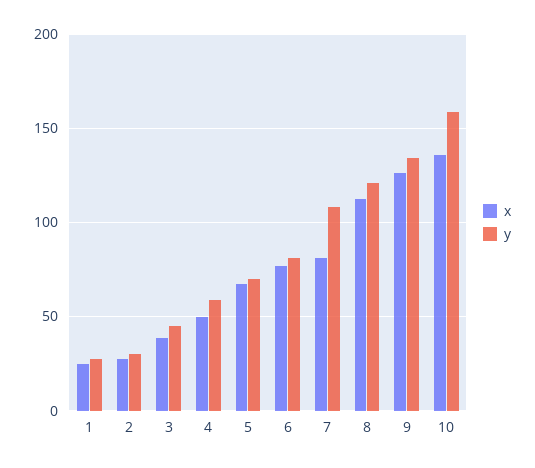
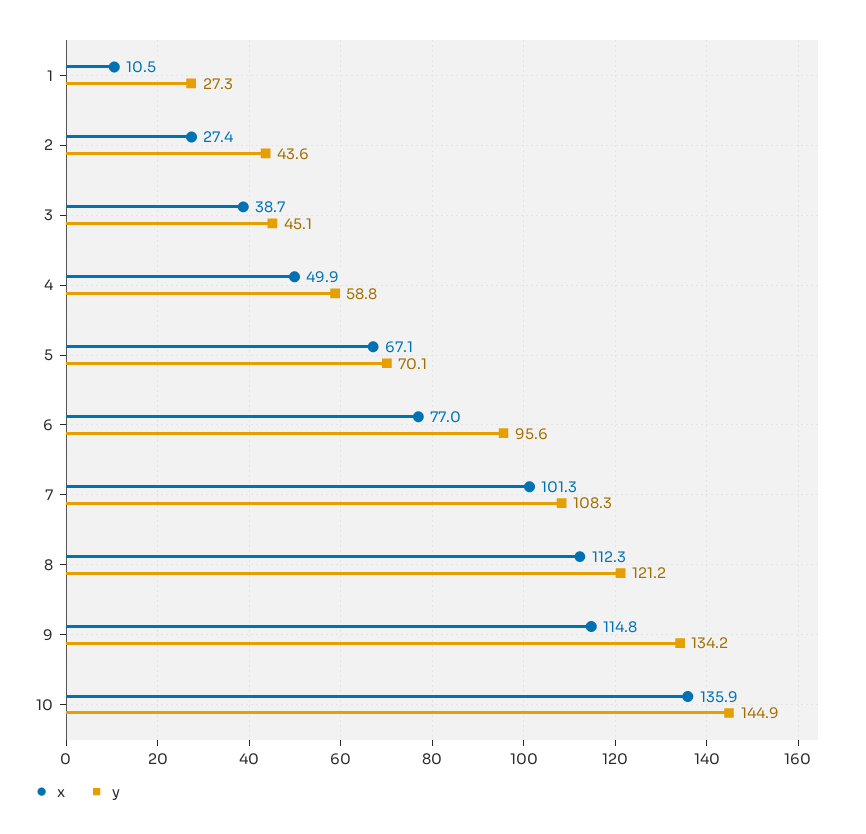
x, 1: 25 -> 10.5
y, 2: 30 -> 43.6
y, 6: 80 -> 95.6
x, 7: 80 -> 101.3
x, 9: 125 -> 114.8
y, 10: 160 -> 144.9

